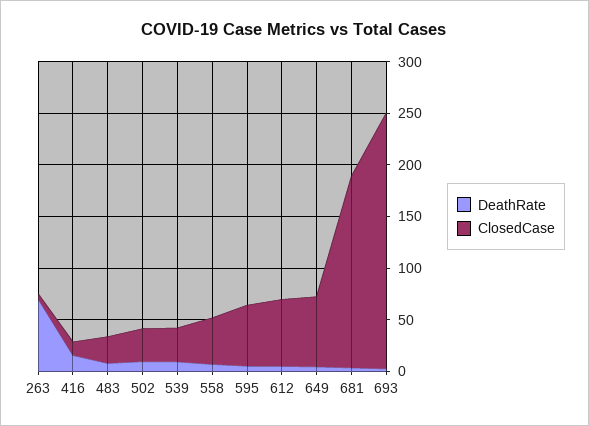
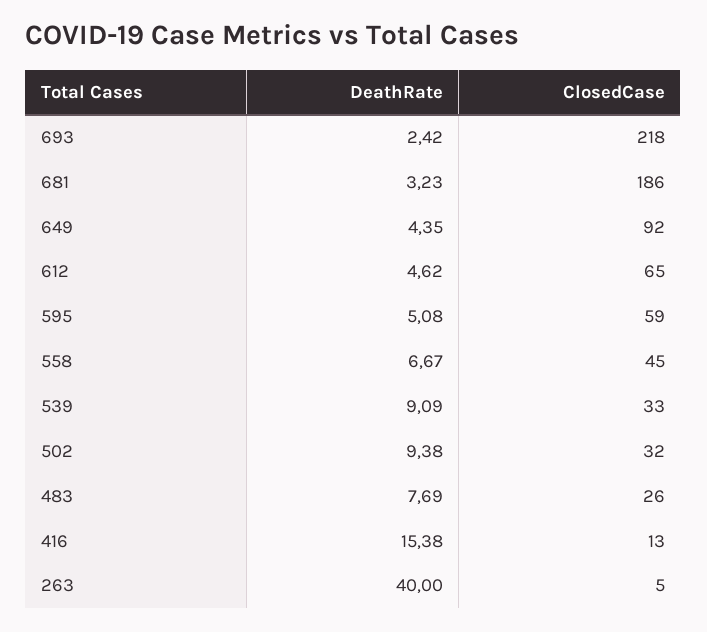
DeathRate, 263: 70 -> 40
ClosedCase, 649: 70 -> 92
ClosedCase, 693: 250 -> 218

